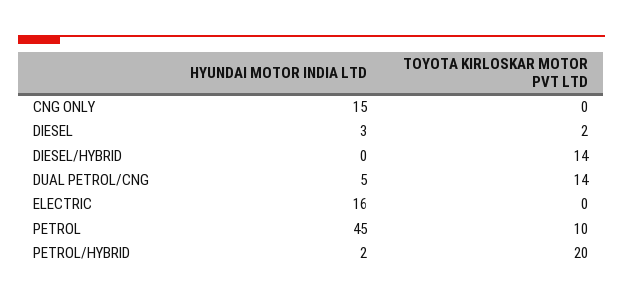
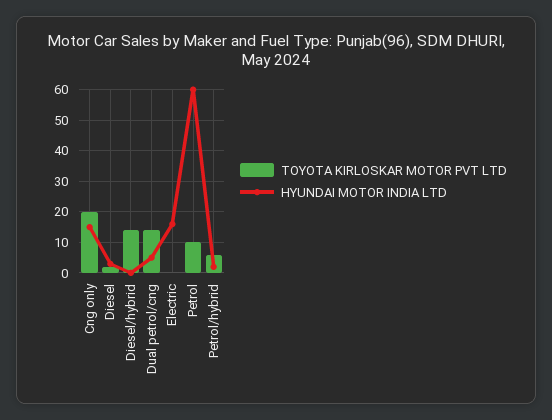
TOYOTA KIRLOSKAR MOTOR PVT LTD, CNG ONLY: 0 -> 20
HYUNDAI MOTOR INDIA LTD, PETROL: 45 -> 60
TOYOTA KIRLOSKAR MOTOR PVT LTD, PETROL/HYBRID: 20 -> 5

